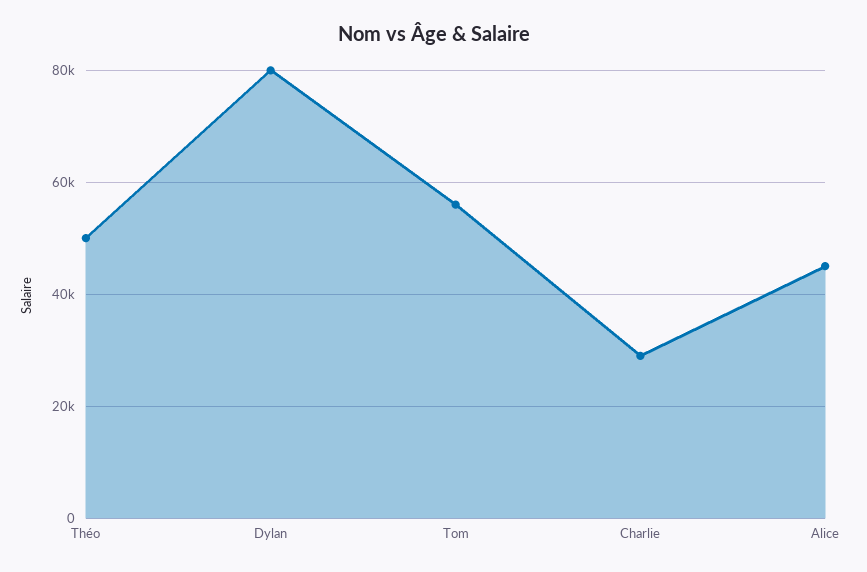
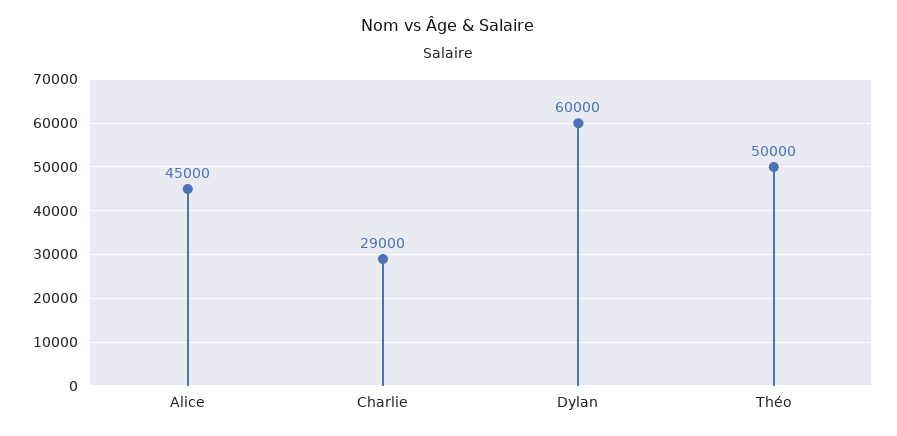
Dylan: 80000 -> 60000
Tom: 56000 -> none

